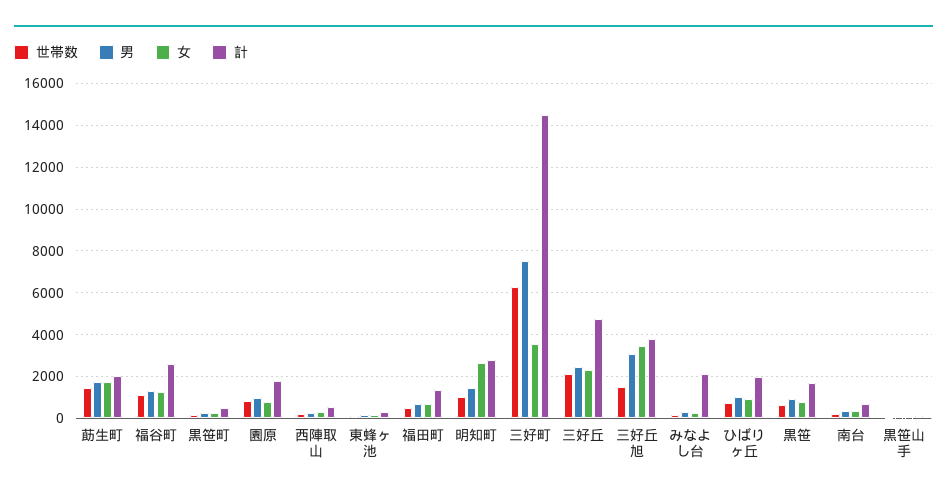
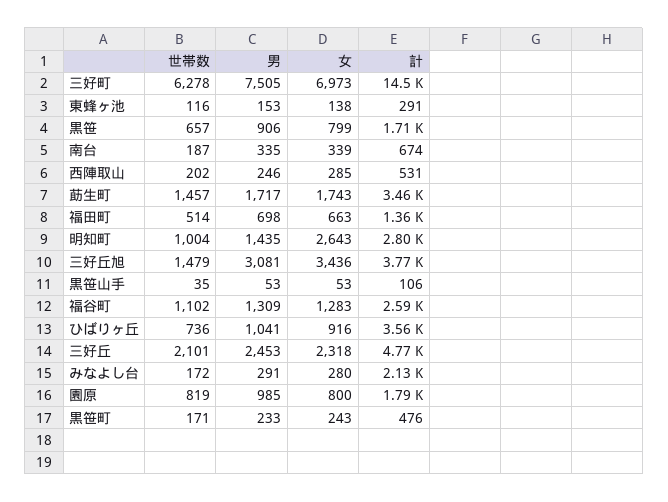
計, 莇生町: 2000 -> 3460
女, 三好町: 3500 -> 6973
計, ひばりヶ丘: 2000 -> 3560

